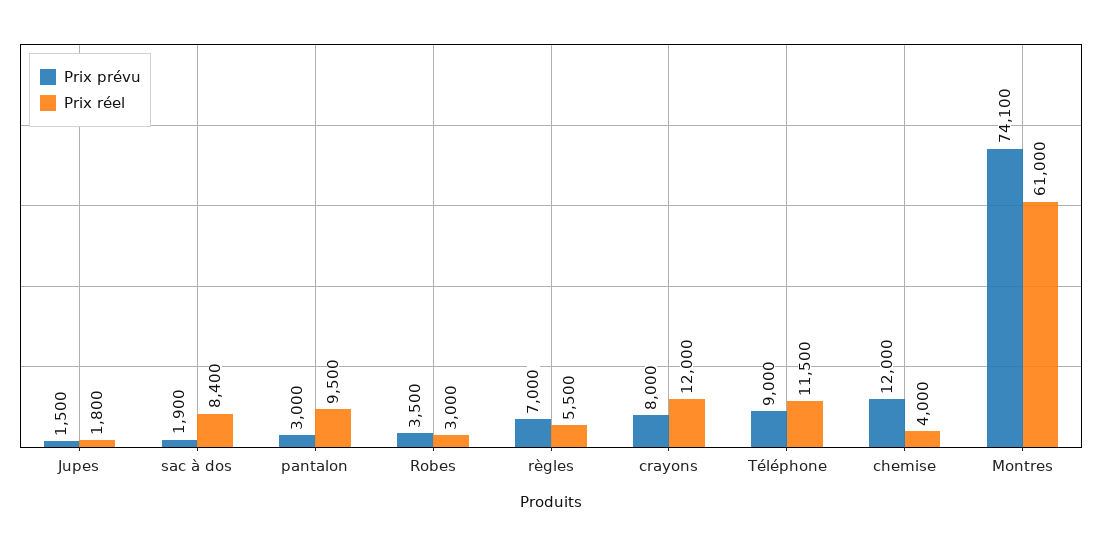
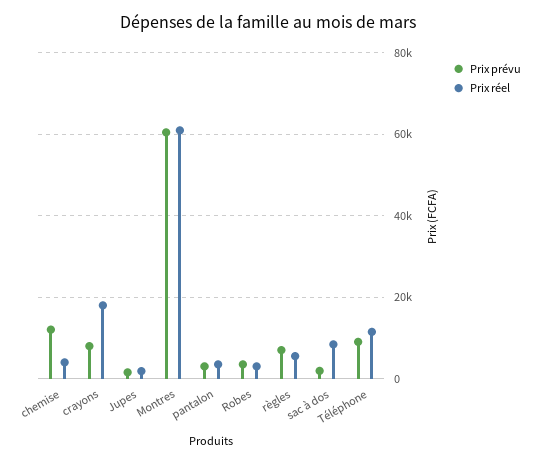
Prix réel, pantalon: 9500 -> 4000
Prix réel, crayons: 12000 -> 18000
Prix prévu, Montres: 74100 -> 60000

